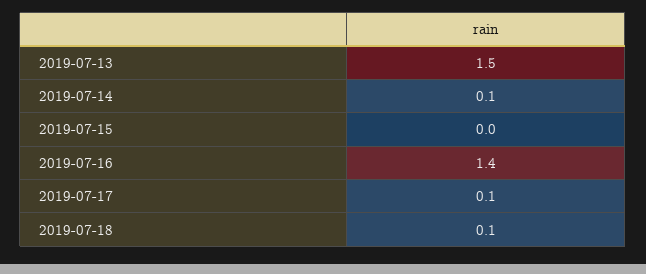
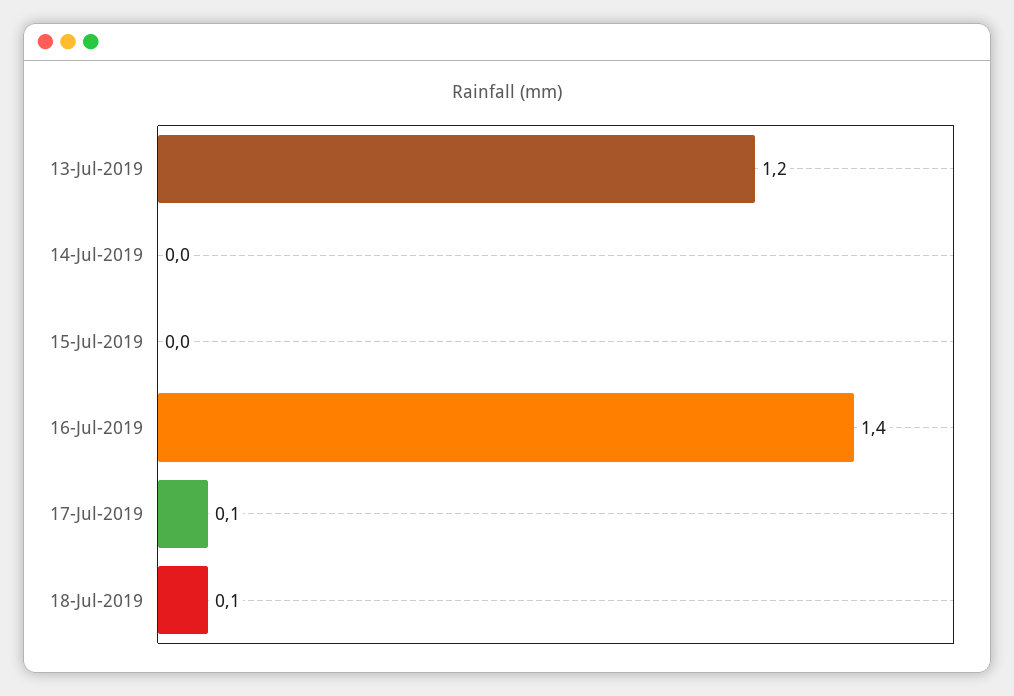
2019-07-13: 1.5 -> 1.2
2019-07-14: 0.1 -> 0

